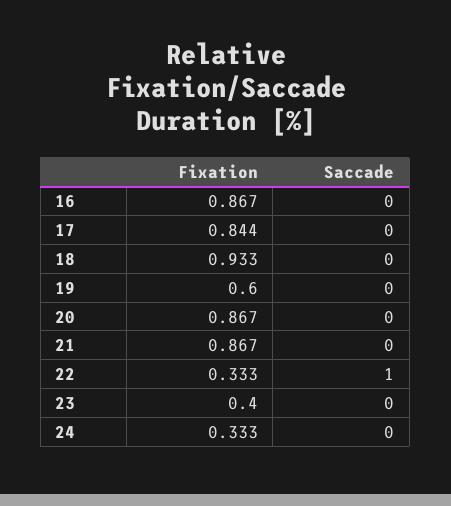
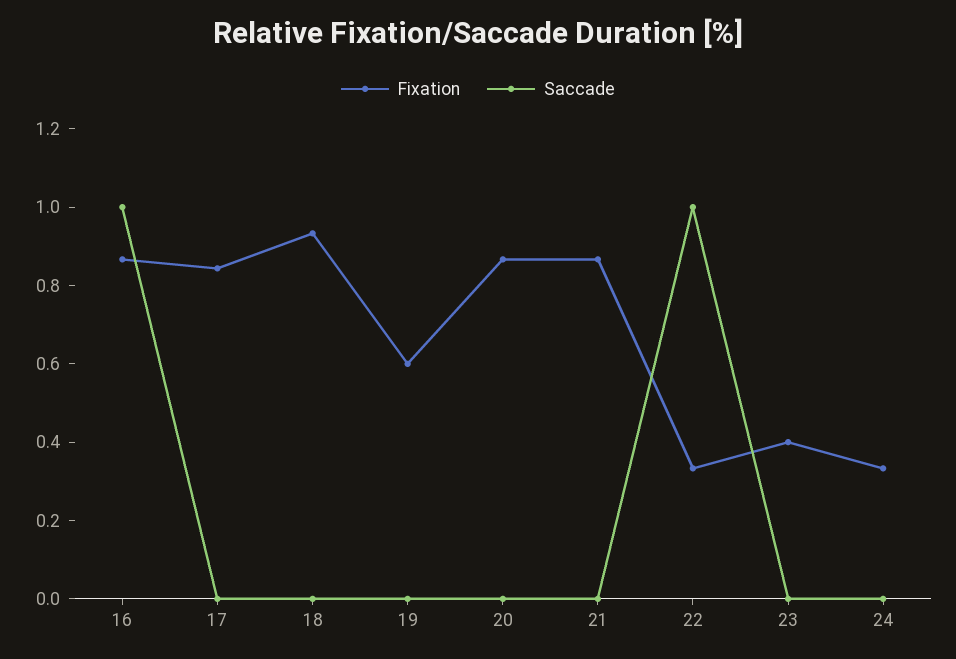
Saccade, 16: 0 -> 1

